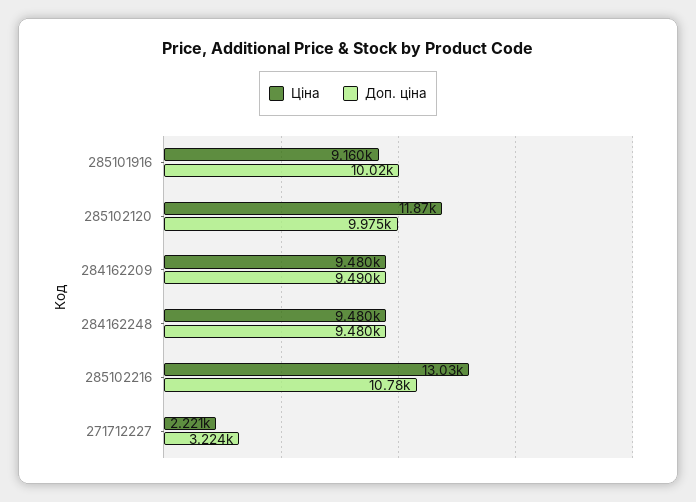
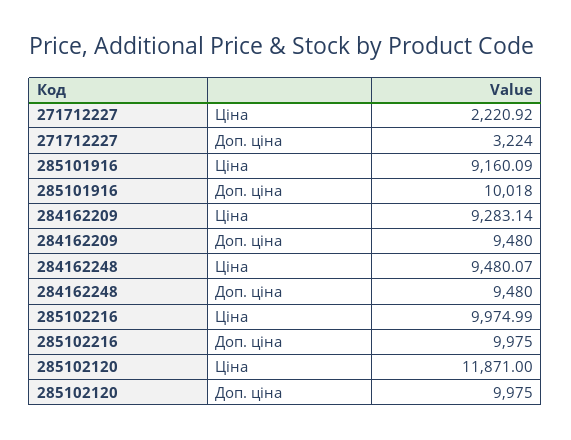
Ціна, 284162209: 9480 -> 9283.14
Доп. ціна, 284162209: 9490 -> 9480
Ціна, 285102216: 13030 -> 9974.99
Доп. ціна, 285102216: 10780 -> 9975

